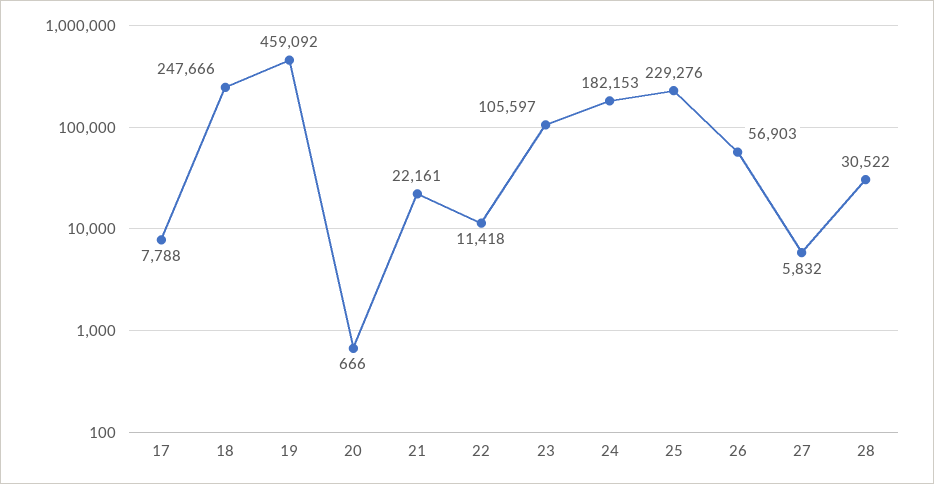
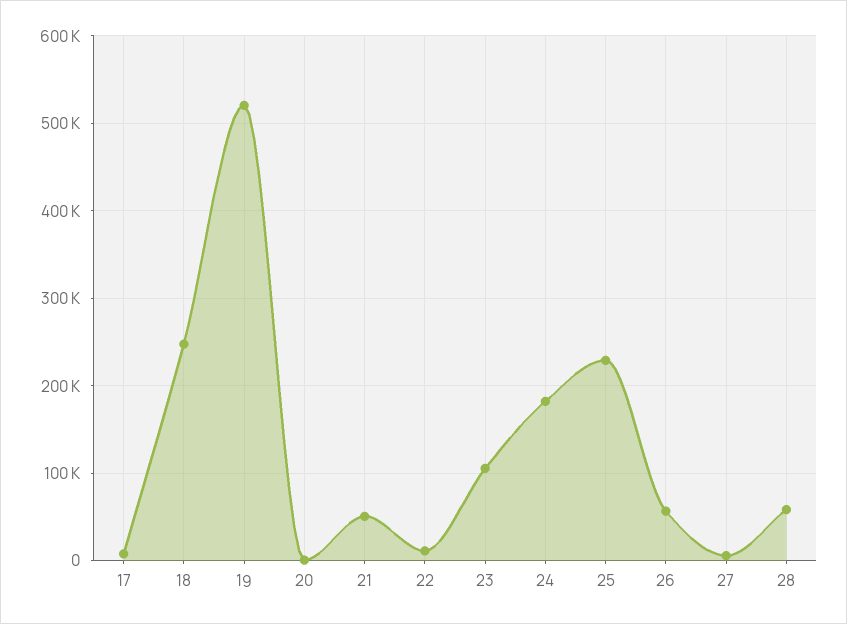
19: 459092 -> 520000
21: 22161 -> 50000
28: 30522 -> 60000

